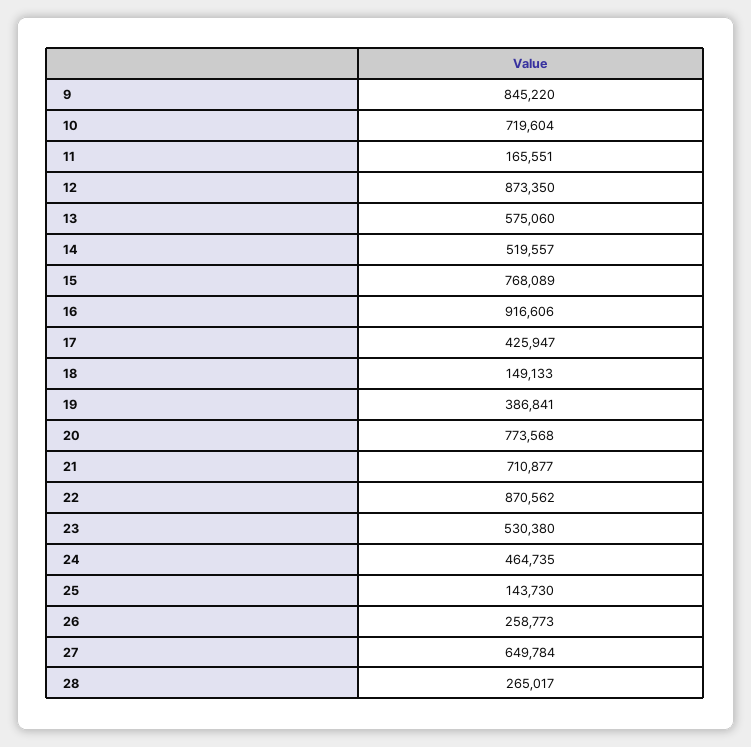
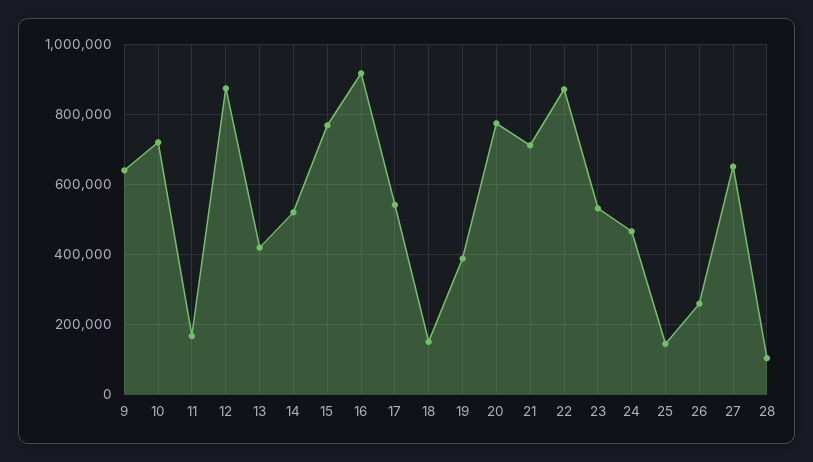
9: 845220 -> 640000
13: 575060 -> 420000
17: 425947 -> 540000
28: 265017 -> 100000

